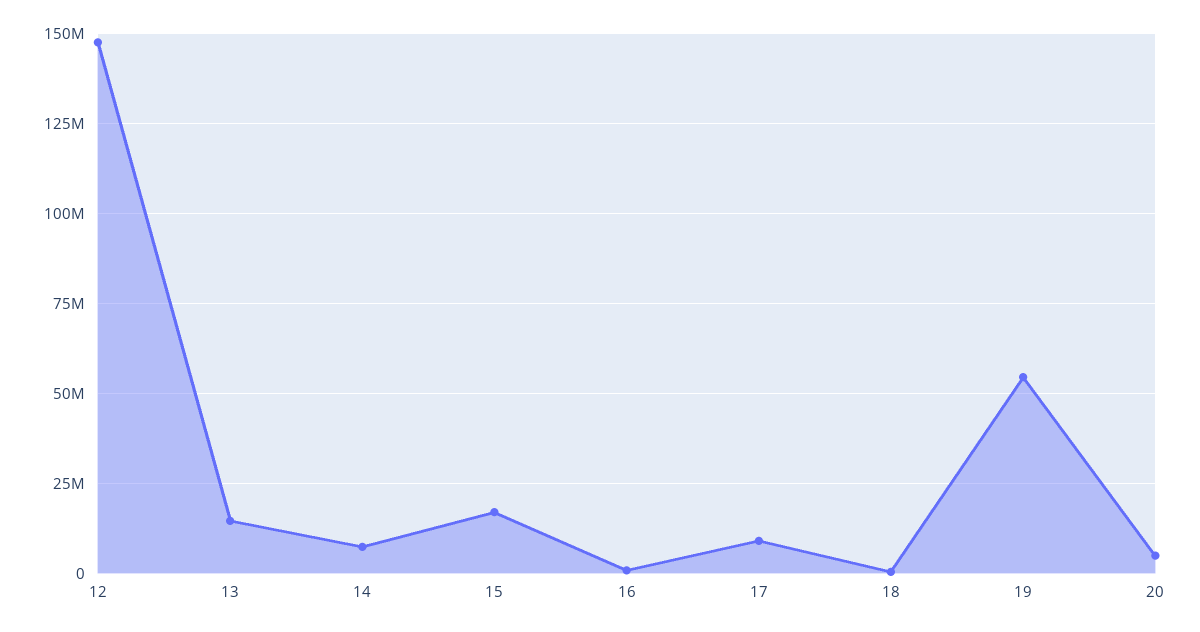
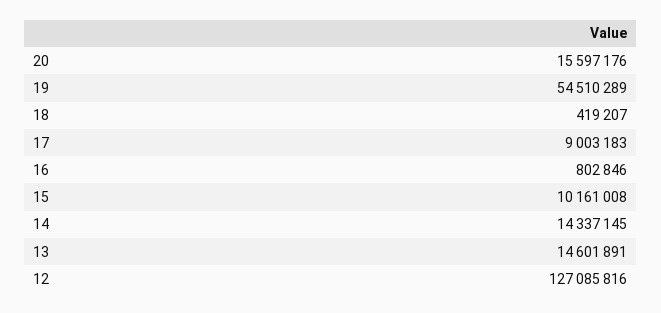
12: 147500000 -> 127085816
14: 7500000 -> 14337145
15: 17500000 -> 10161008
20: 5000000 -> 15597176

